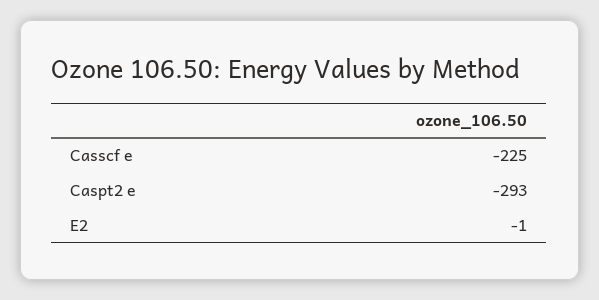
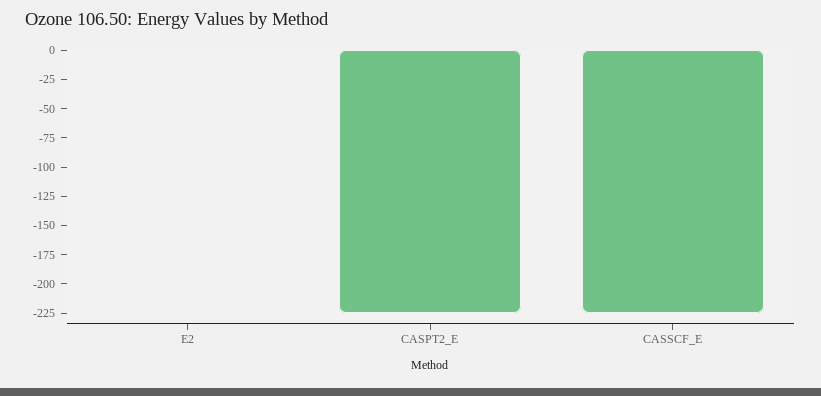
Caspt2 e: -293 -> -225

